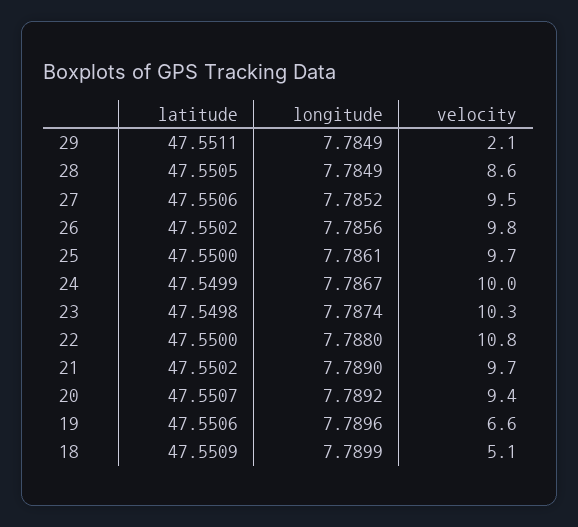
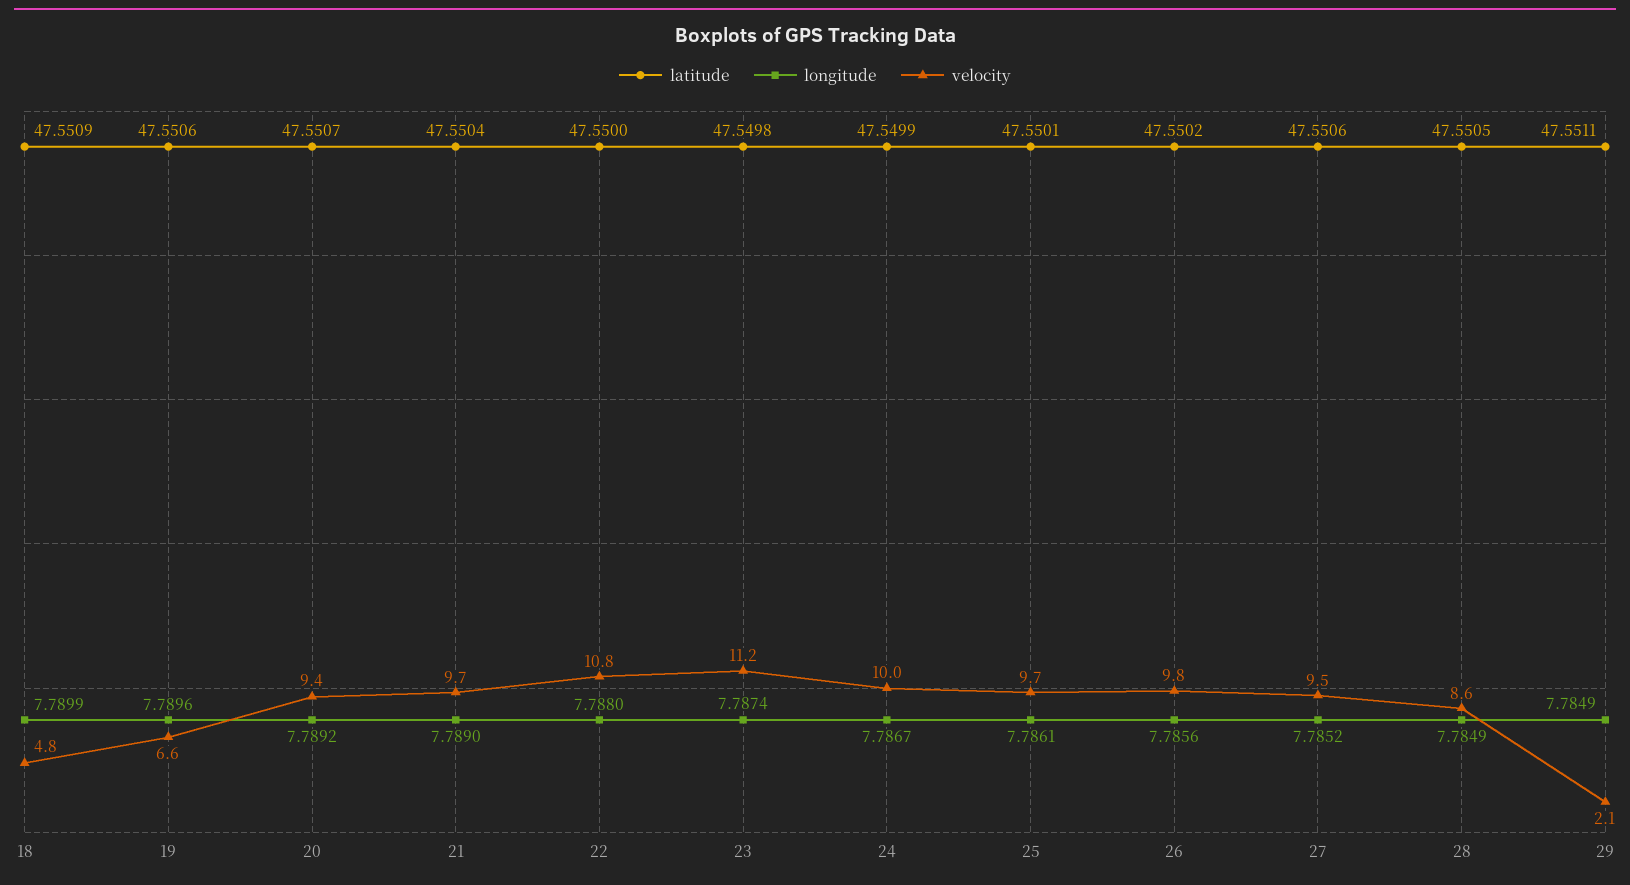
latitude, 25: 47.55 -> 47.5501
velocity, 23: 10.3 -> 11.2
latitude, 21: 47.5502 -> 47.5504
velocity, 18: 5.1 -> 4.8

